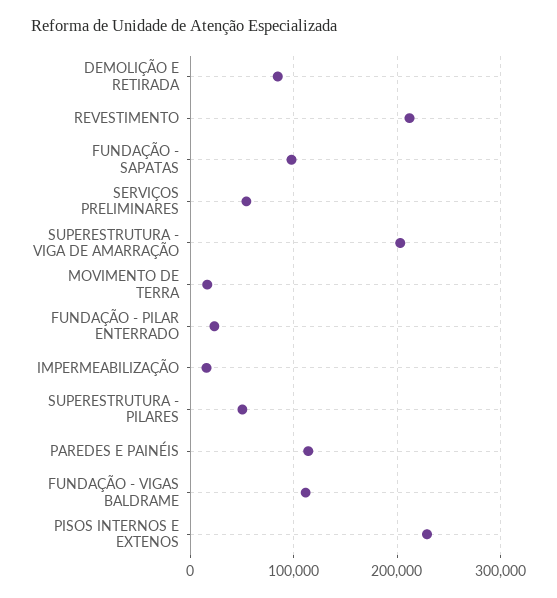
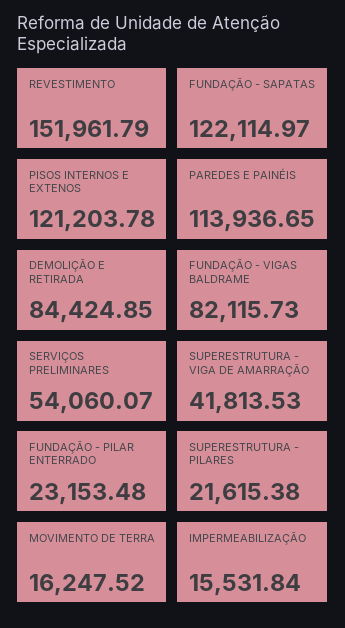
REVESTIMENTO: 210000 -> 151961.79
FUNDAÇÃO - SAPATAS: 100000 -> 122114.97
SUPERESTRUTURA - VIGA DE AMARRAÇÃO: 200000 -> 41813.53
SUPERESTRUTURA - PILARES: 50000 -> 21615.38
FUNDAÇÃO - VIGAS BALDRAME: 110000 -> 82115.73
PISOS INTERNOS E EXTENOS: 230000 -> 121203.78

